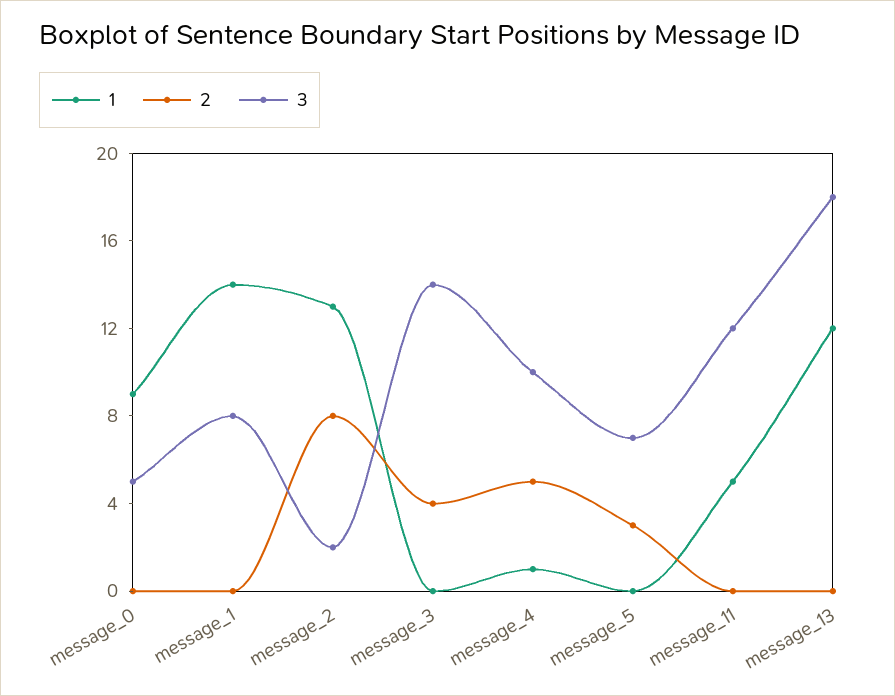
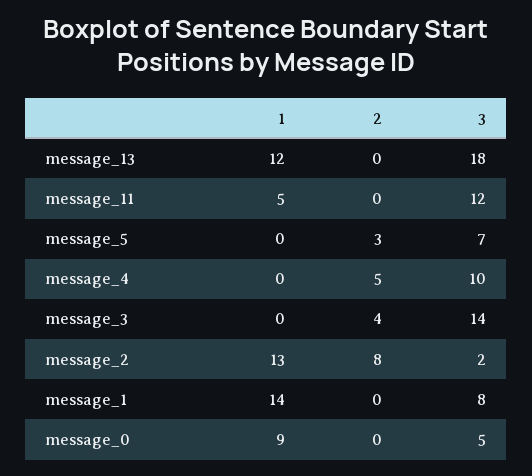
1, message_4: 1 -> 0

